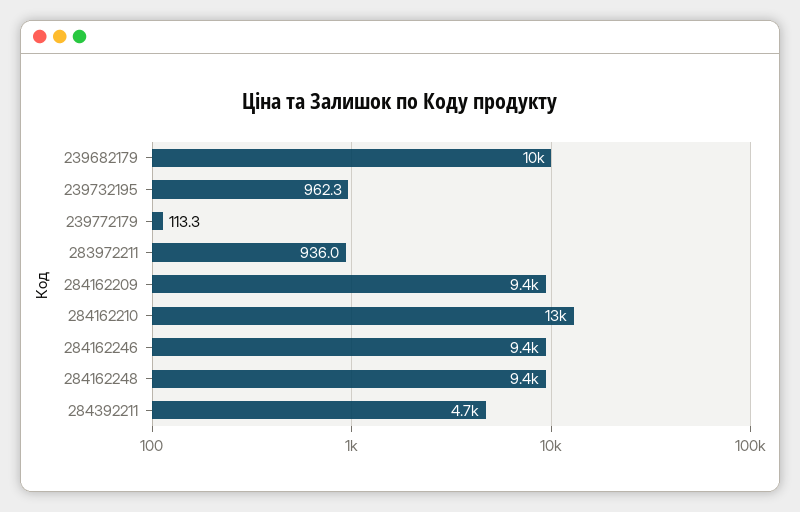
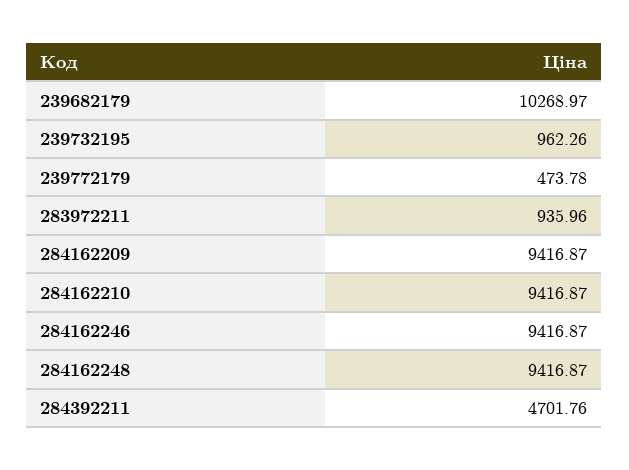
239772179: 113.3 -> 473.78
284162210: 13000 -> 9416.87

